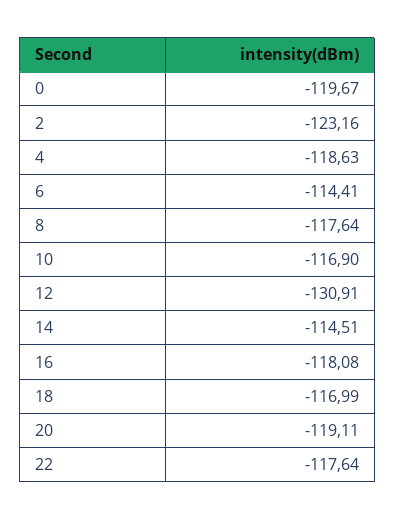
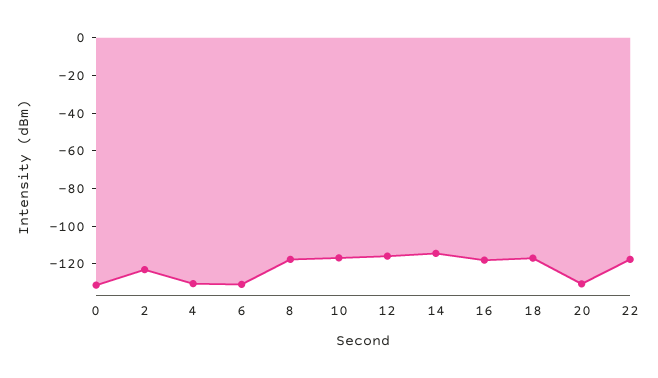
0: -119.67 -> -130
4: -118.63 -> -130
6: -114.41 -> -130
12: -130.91 -> -115
20: -119.11 -> -130

